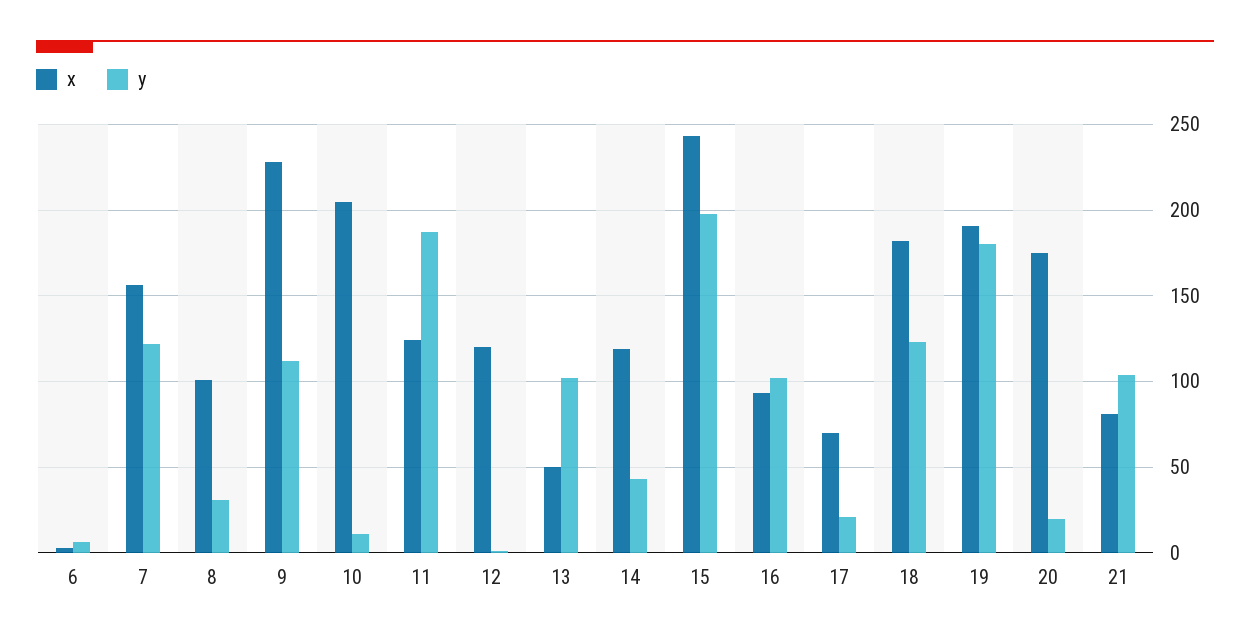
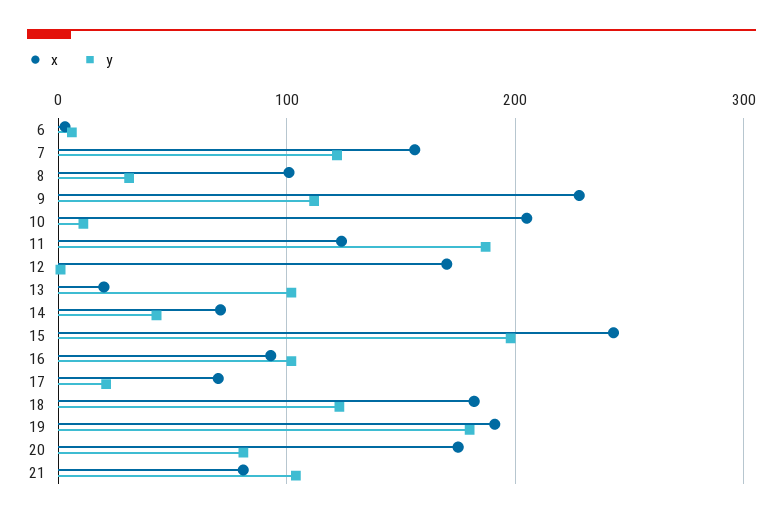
x, 12: 120 -> 170
x, 13: 50 -> 20
x, 14: 120 -> 70
y, 20: 20 -> 80

